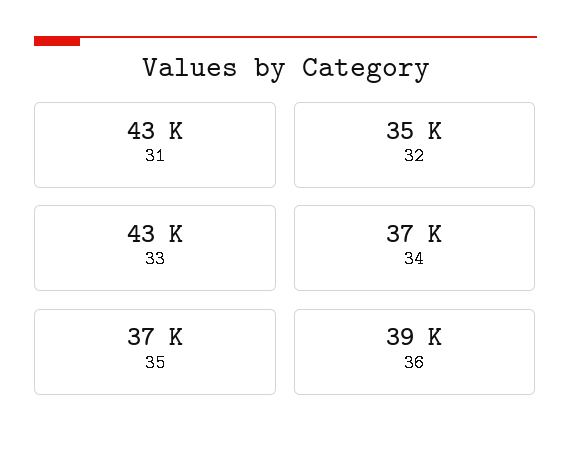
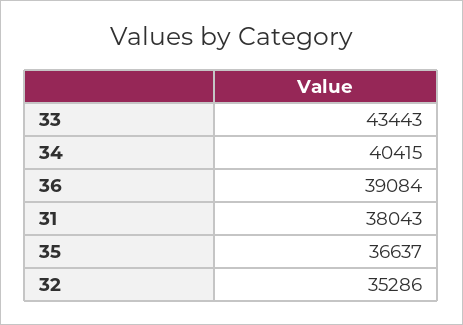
31: 43000 -> 38043
34: 37000 -> 40415

